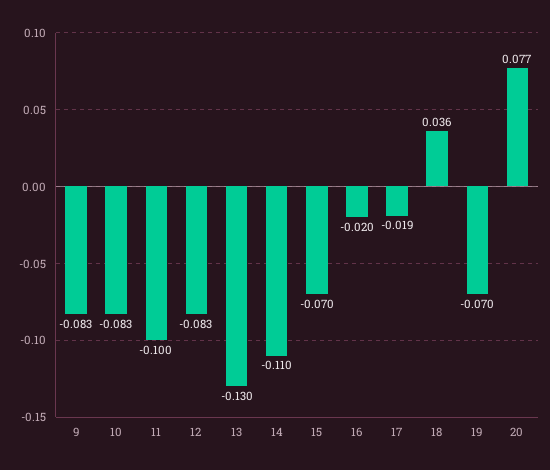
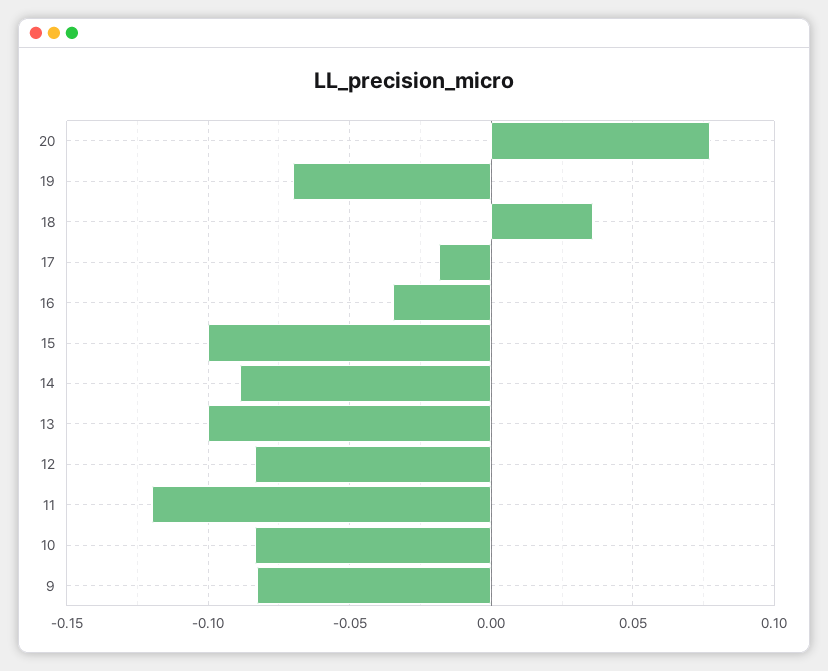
11: -0.1 -> -0.12
13: -0.13 -> -0.1
14: -0.11 -> -0.09
15: -0.07 -> -0.1
16: -0.02 -> -0.035

